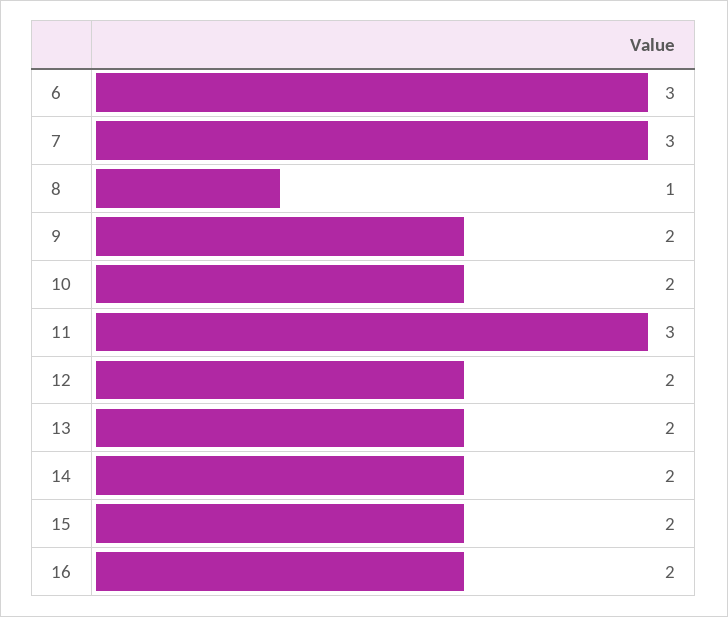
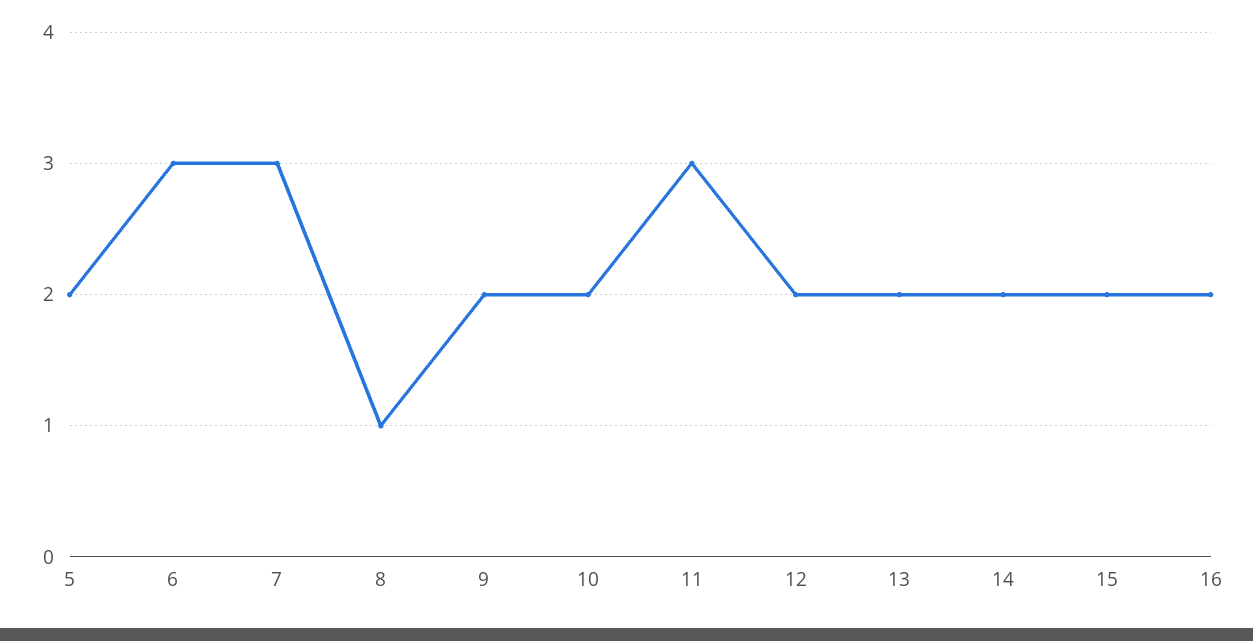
5: none -> 2

